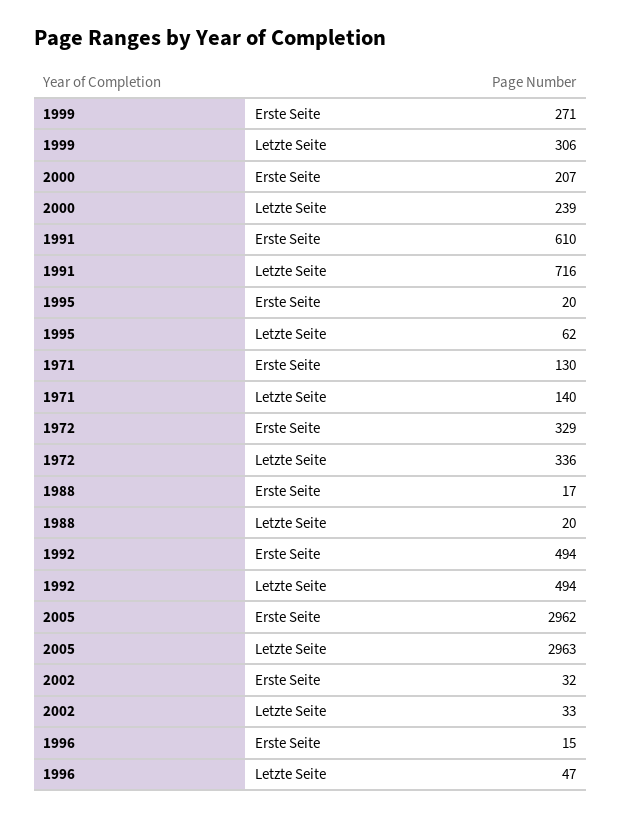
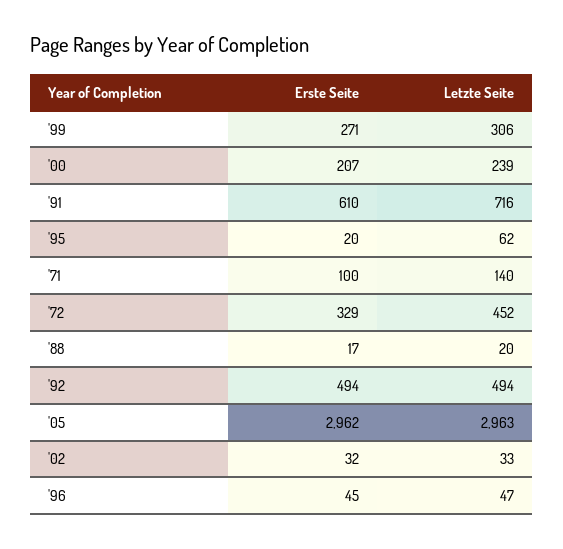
1971, Erste Seite: 130 -> 100
1972, Letzte Seite: 336 -> 452
1996, Erste Seite: 15 -> 45

